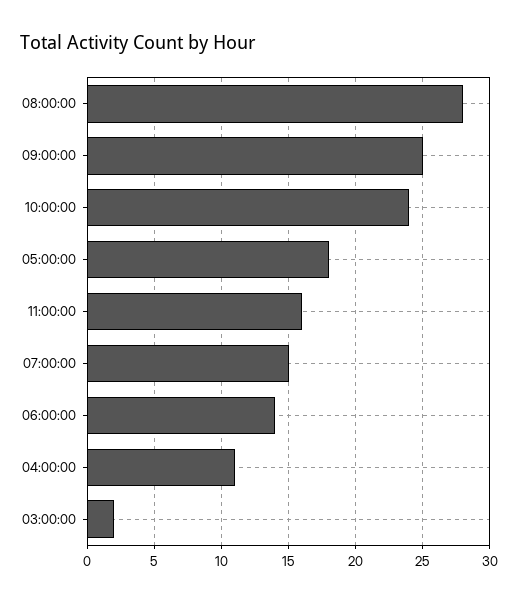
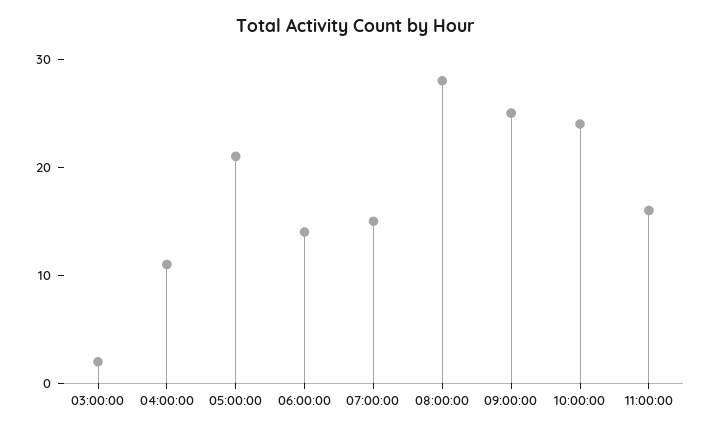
05:00:00: 18 -> 21

